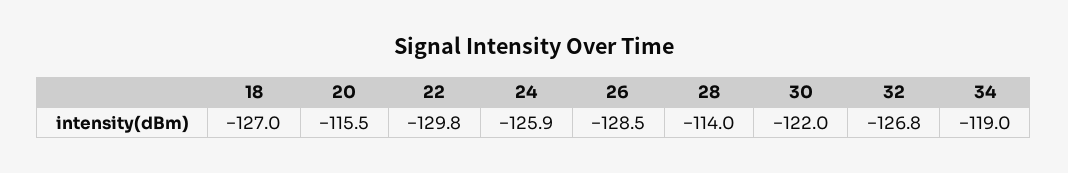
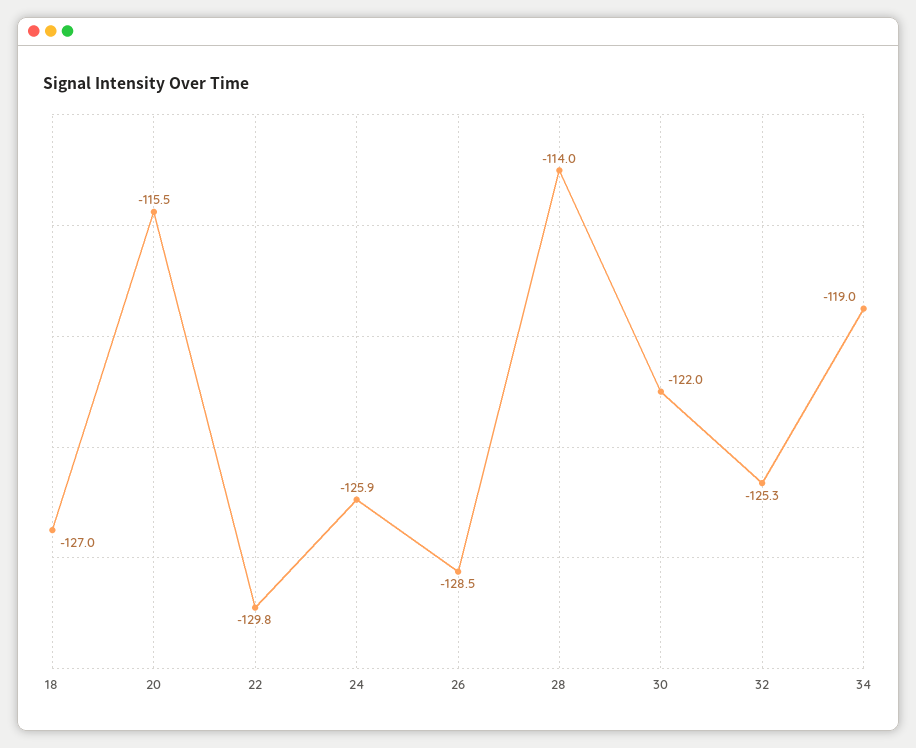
32: -126.8 -> -125.3

